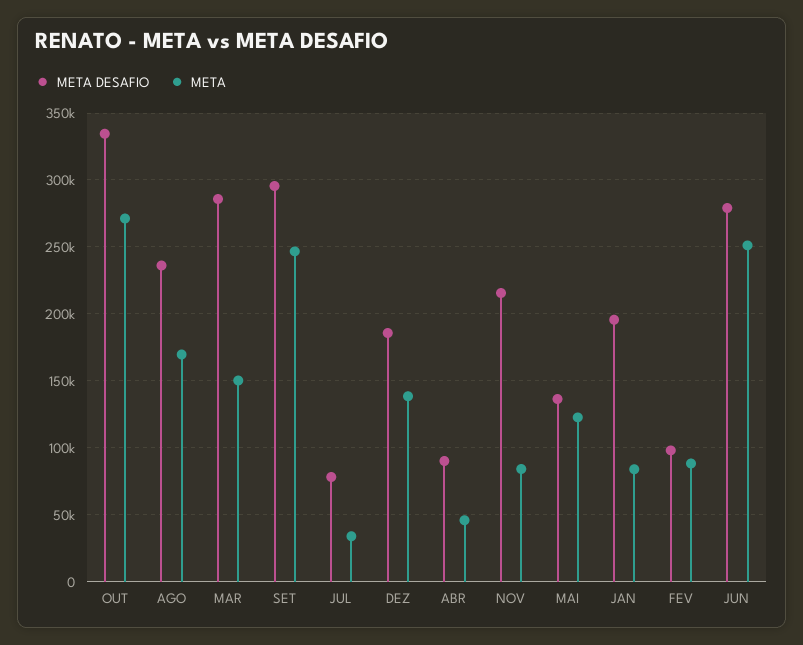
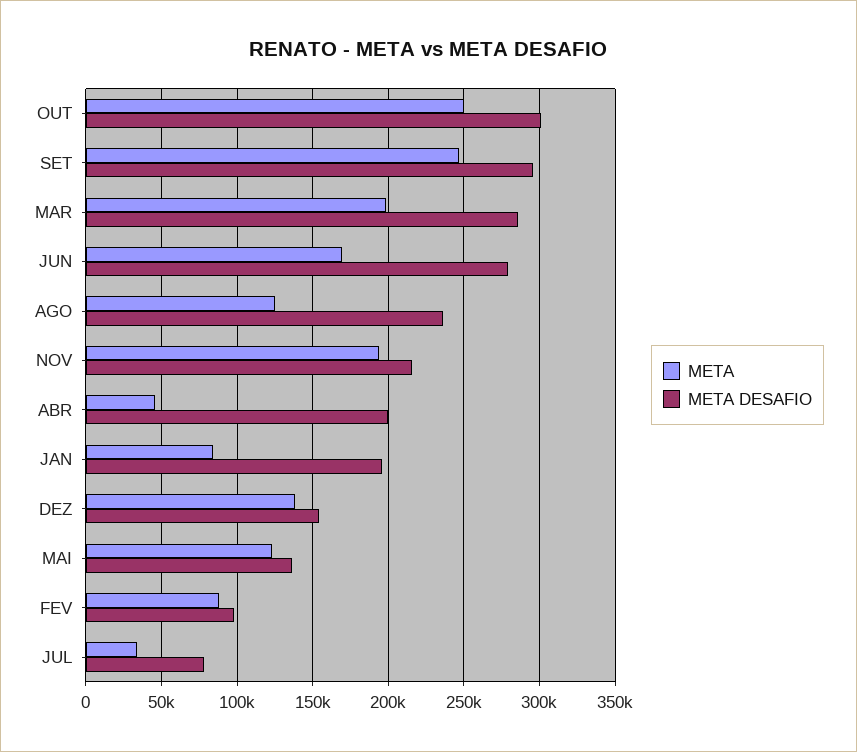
META DESAFIO, OUT: 335000 -> 300000
META, OUT: 270000 -> 250000
META, AGO: 170000 -> 125000
META, MAR: 150000 -> 200000
META DESAFIO, DEZ: 185000 -> 155000
META DESAFIO, ABR: 90000 -> 200000
META, NOV: 85000 -> 195000
META, JUN: 250000 -> 170000

